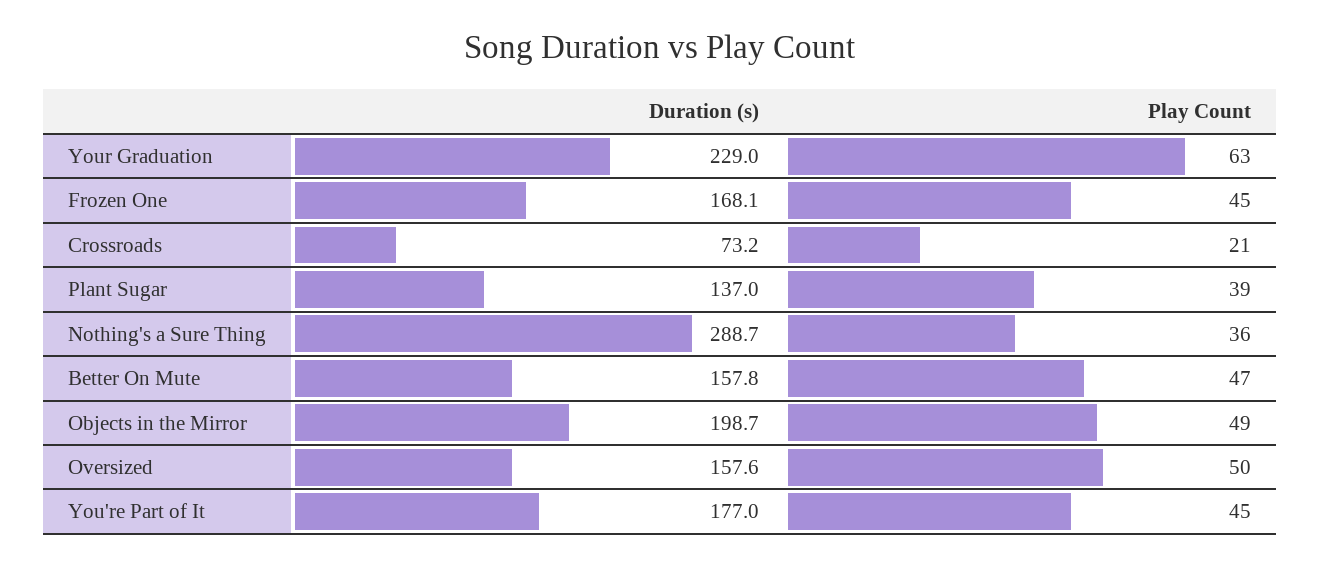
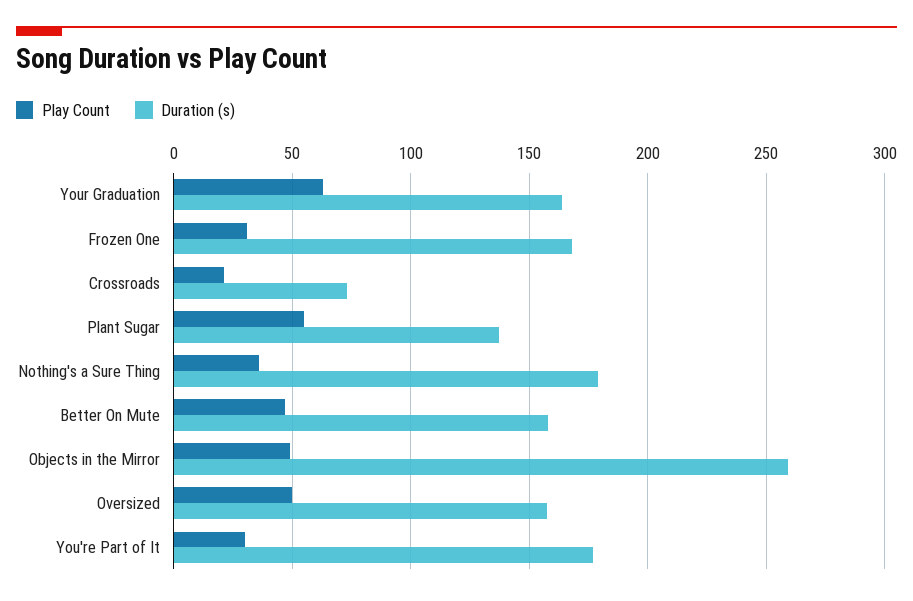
Duration (s), Your Graduation: 229 -> 165
Play Count, Frozen One: 45 -> 30
Play Count, Plant Sugar: 39 -> 55
Duration (s), Nothing's a Sure Thing: 288.7 -> 180
Duration (s), Objects in the Mirror: 198.7 -> 260
Play Count, You're Part of It: 45 -> 30

